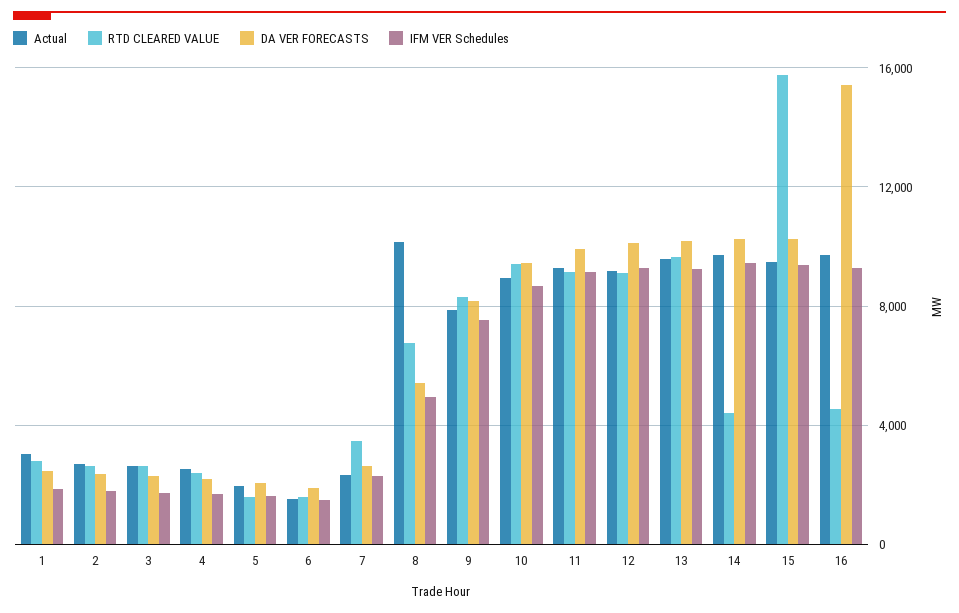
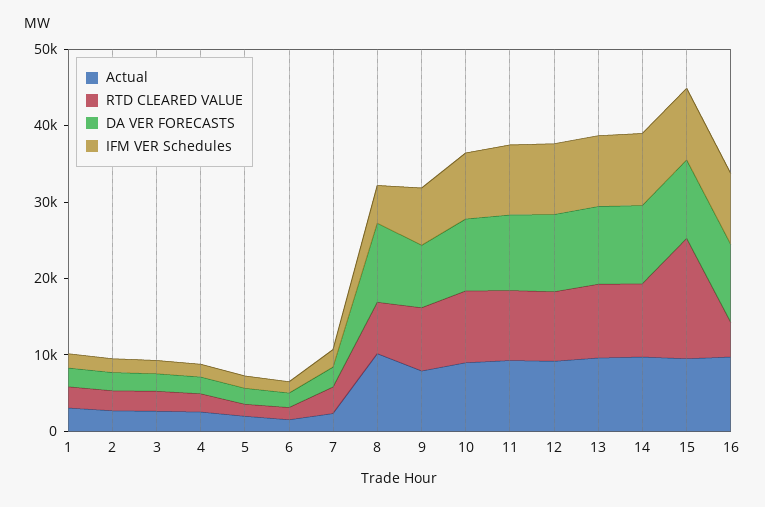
DA VER FORECASTS, 8: 5500 -> 10000
RTD CLEARED VALUE, 14: 4500 -> 10000
DA VER FORECASTS, 16: 15500 -> 10000

